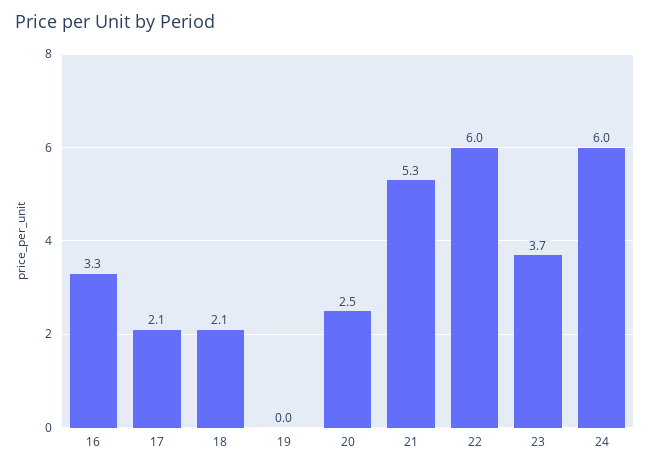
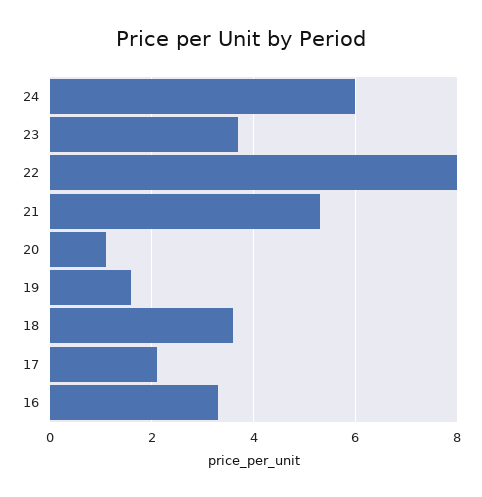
18: 2.1 -> 3.5
19: 0 -> 1.5
20: 2.5 -> 1
22: 6 -> 8

